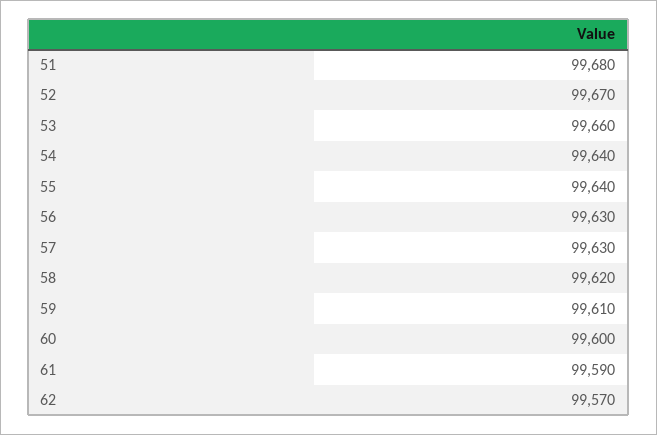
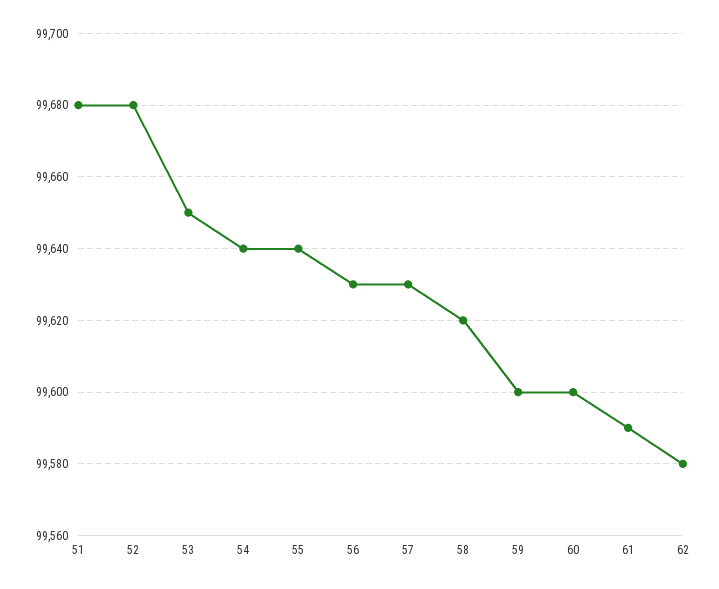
52: 99670 -> 99680
53: 99660 -> 99650
59: 99610 -> 99600
62: 99570 -> 99580

